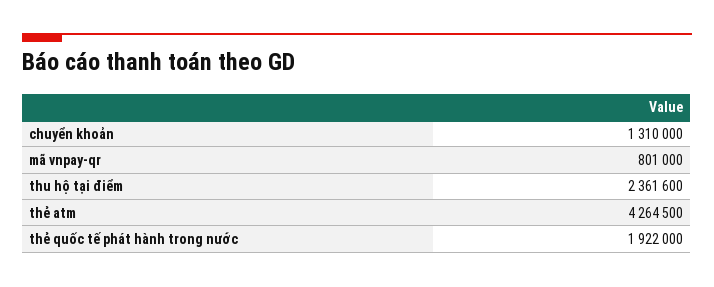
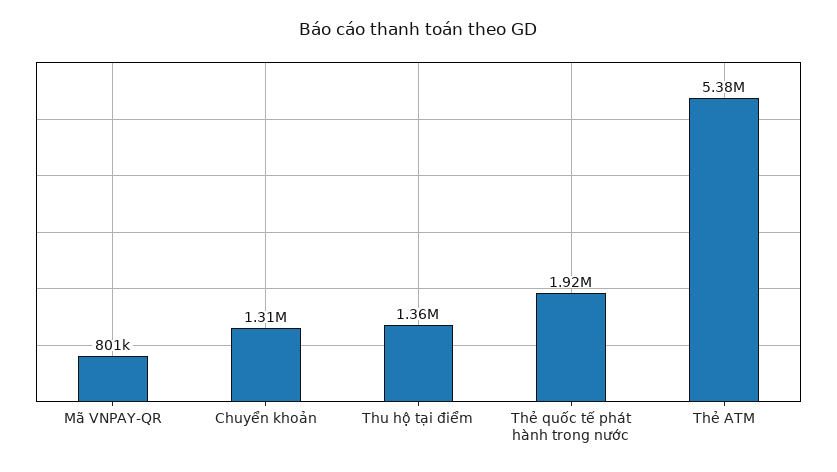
thu hộ tại điểm: 2361600 -> 1360000
thẻ atm: 4264500 -> 5380000

